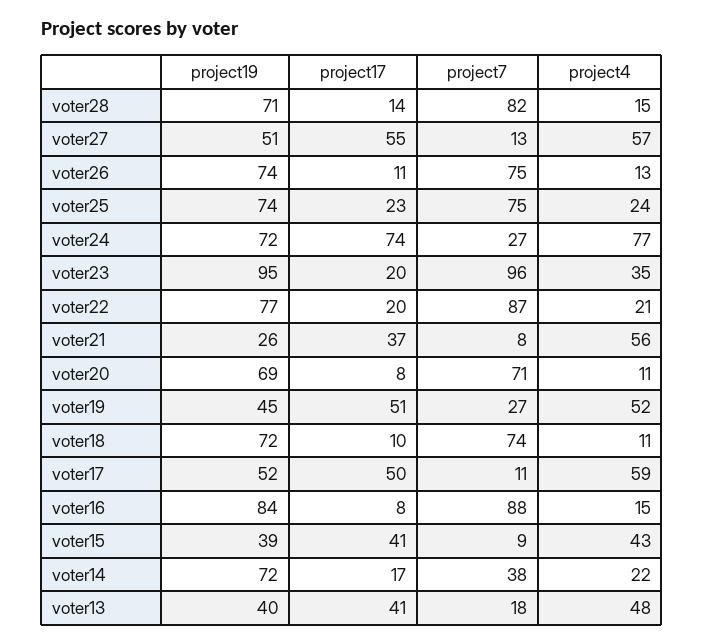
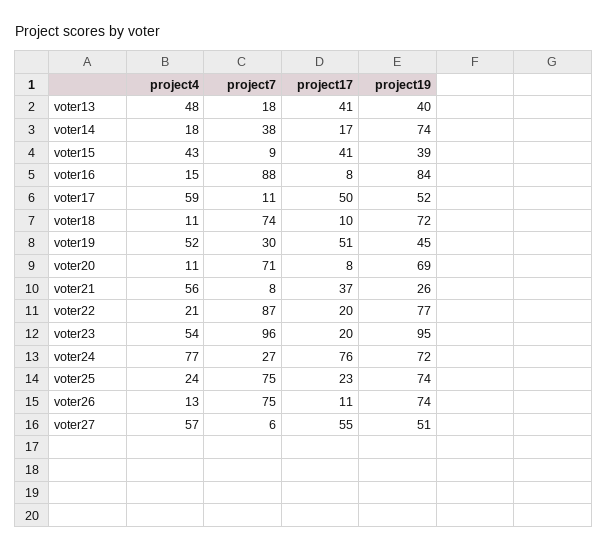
project19, voter28: 71 -> none
project17, voter28: 14 -> none
project7, voter28: 82 -> none
project4, voter28: 15 -> none
project7, voter27: 13 -> 6
project17, voter24: 74 -> 76
project4, voter23: 35 -> 54
project7, voter19: 27 -> 30
project19, voter14: 72 -> 74
project4, voter14: 22 -> 18

